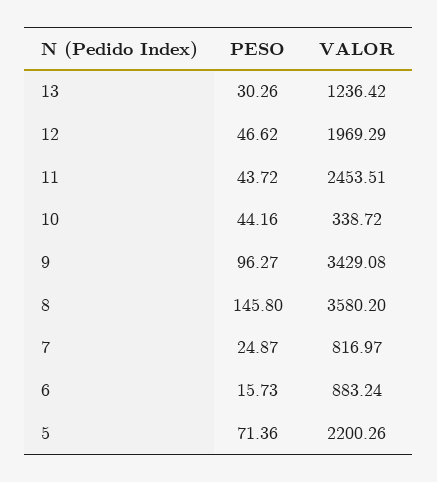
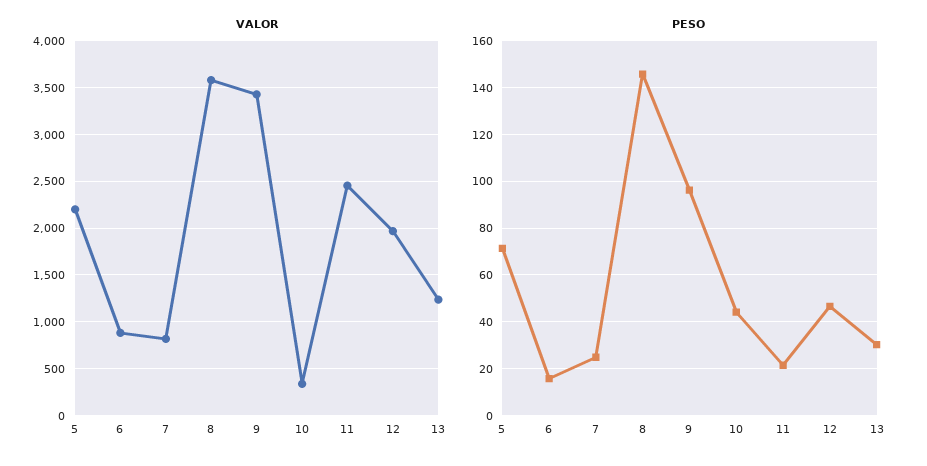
PESO, 11: 43.72 -> 20

